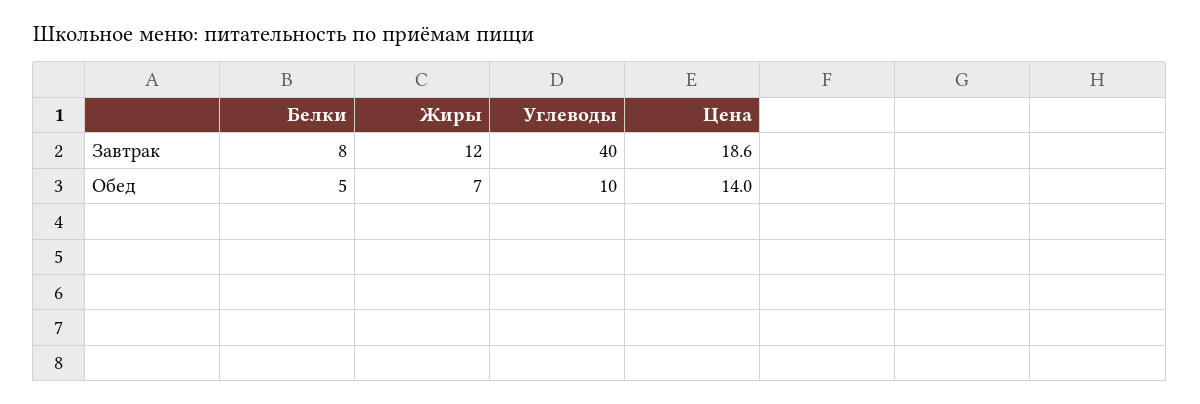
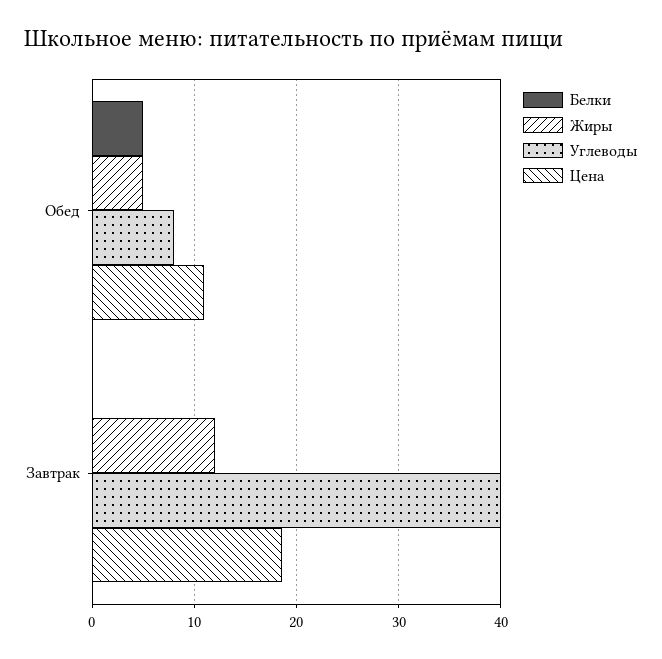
Белки, Завтрак: 8 -> 0
Жиры, Обед: 7 -> 5
Углеводы, Обед: 10 -> 8
Цена, Обед: 14 -> 11

